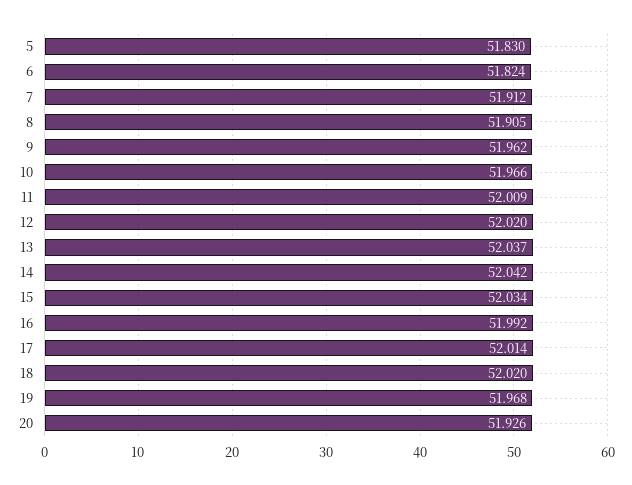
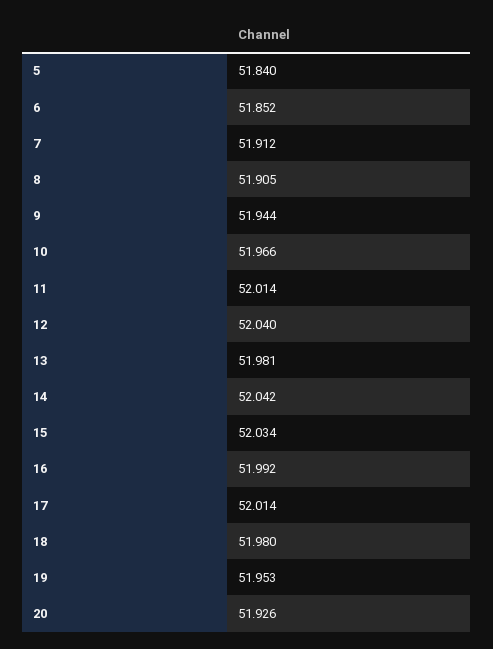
5: 51.83 -> 51.84
6: 51.824 -> 51.852
9: 51.962 -> 51.944
11: 52.009 -> 52.014
12: 52.02 -> 52.04
13: 52.037 -> 51.981
18: 52.02 -> 51.98
19: 51.968 -> 51.953

